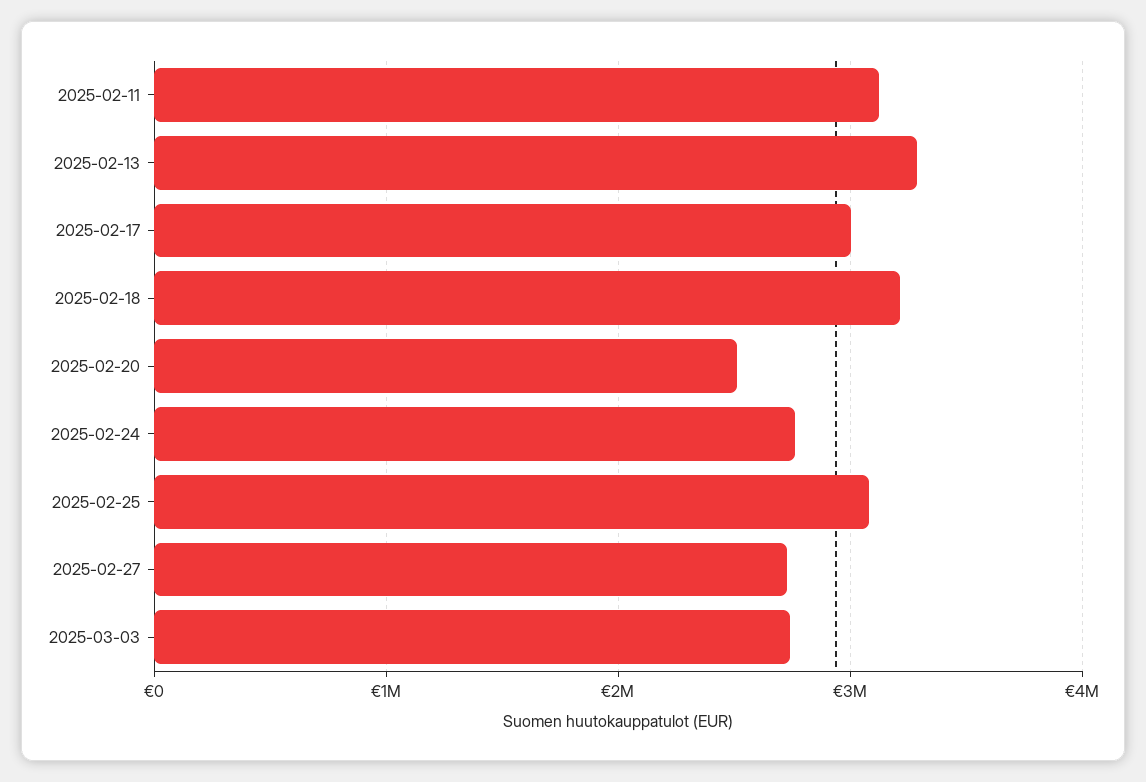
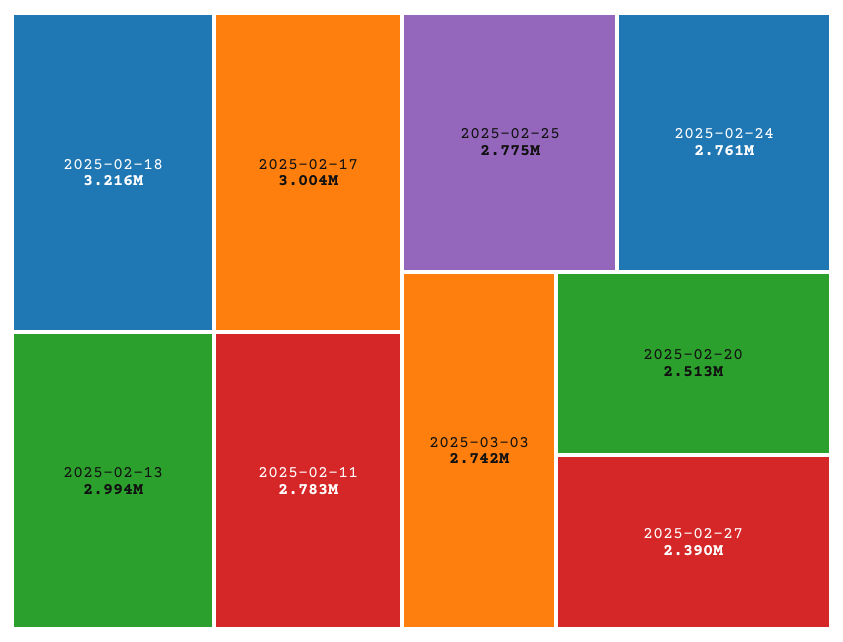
2025-02-11: 3100000 -> 2783000
2025-02-13: 3300000 -> 2994000
2025-02-25: 3100000 -> 2775000
2025-02-27: 2700000 -> 2390000

